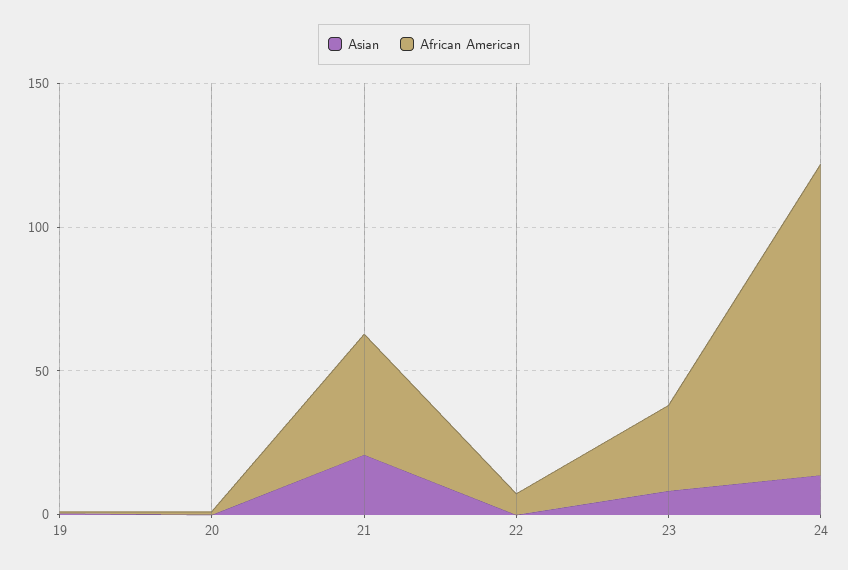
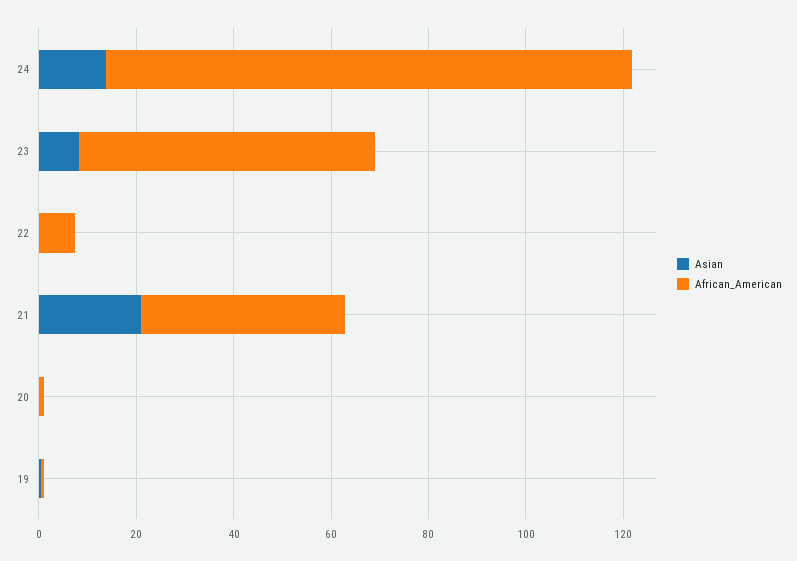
African American, 23: 30 -> 60

